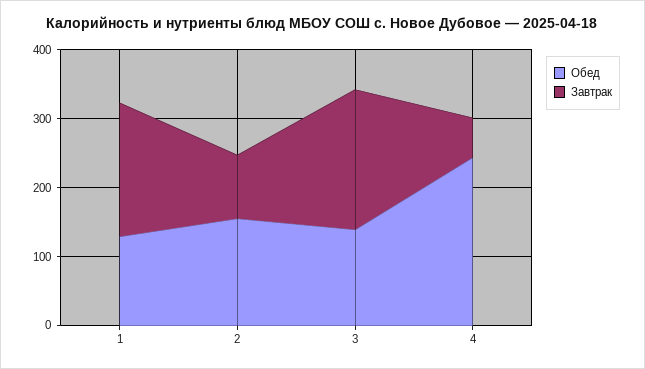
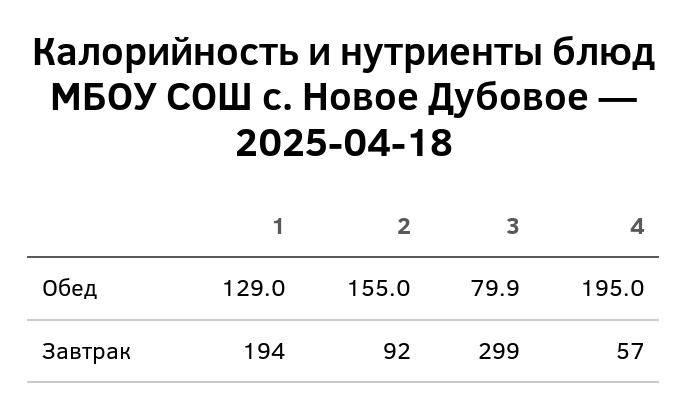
Обед, 3: 140 -> 79.9
Завтрак, 3: 200 -> 299
Обед, 4: 240 -> 195

